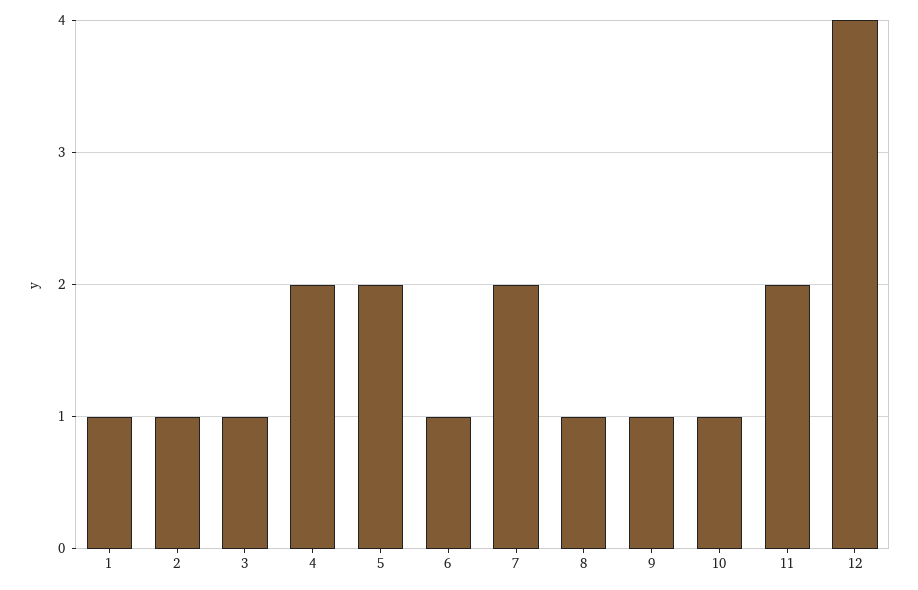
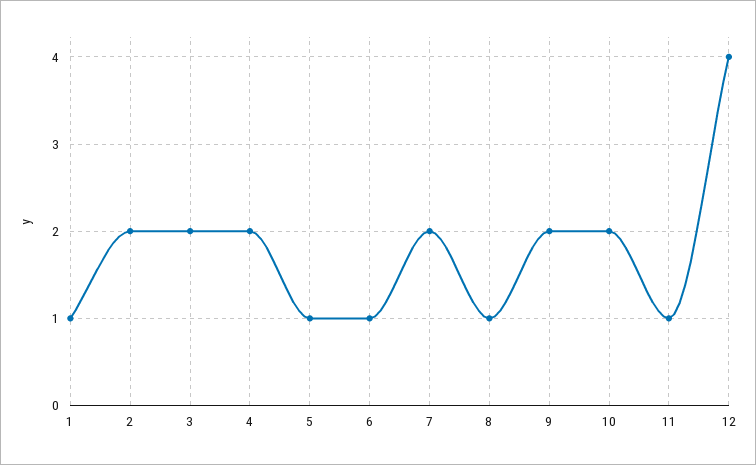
2: 1 -> 2
3: 1 -> 2
5: 2 -> 1
9: 1 -> 2
10: 1 -> 2
11: 2 -> 1

